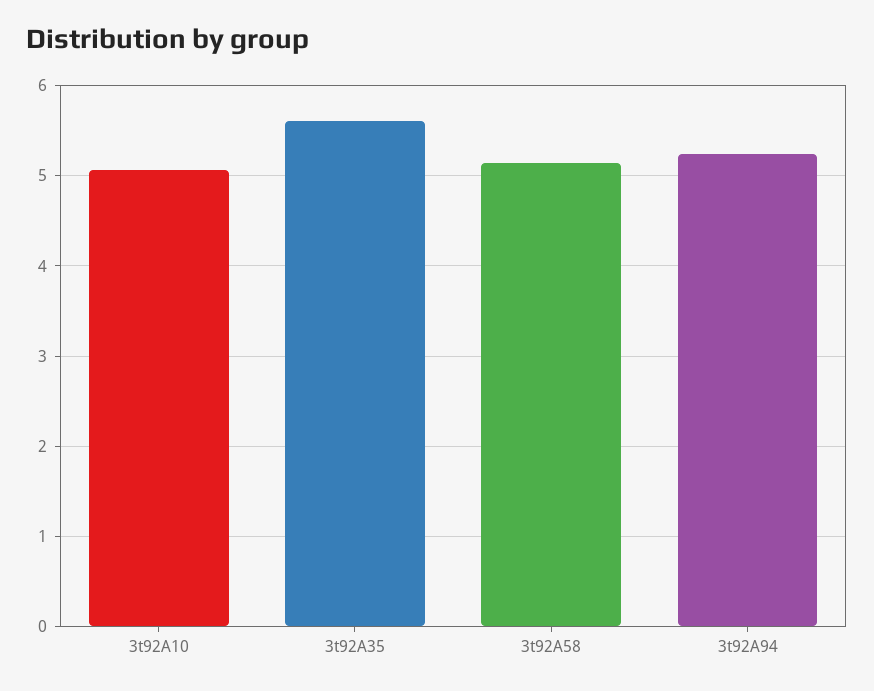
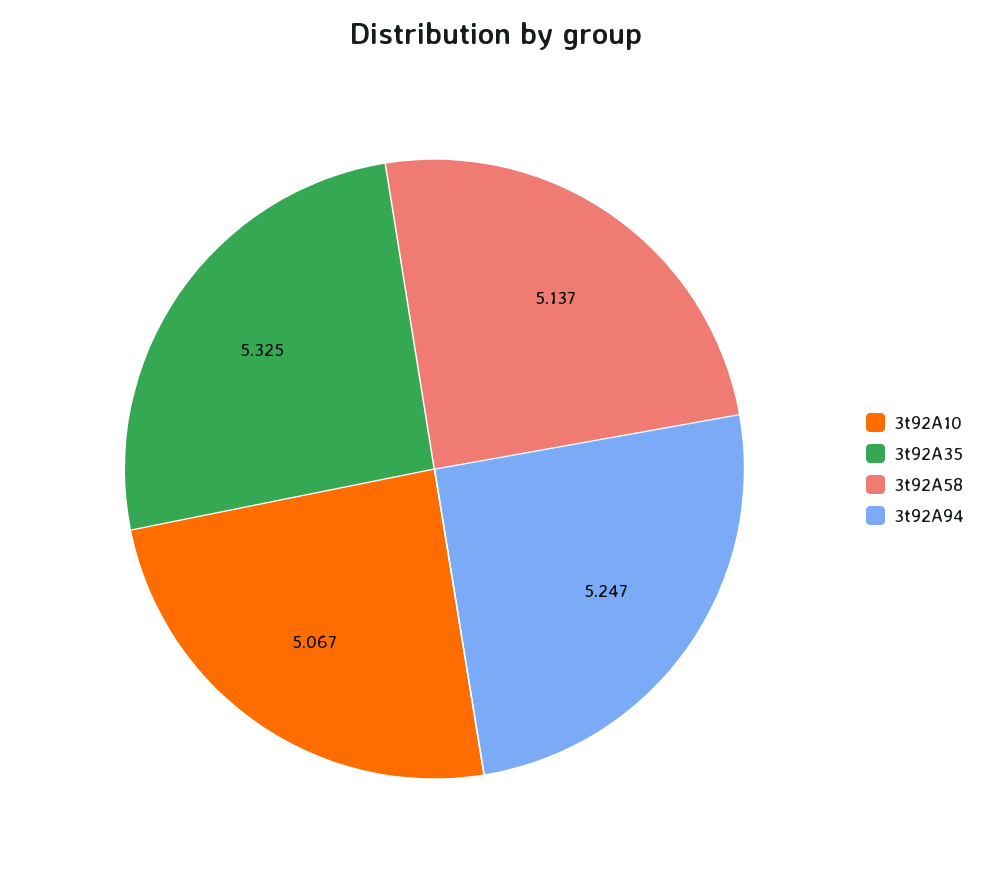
3t92A35: 5.6 -> 5.325

